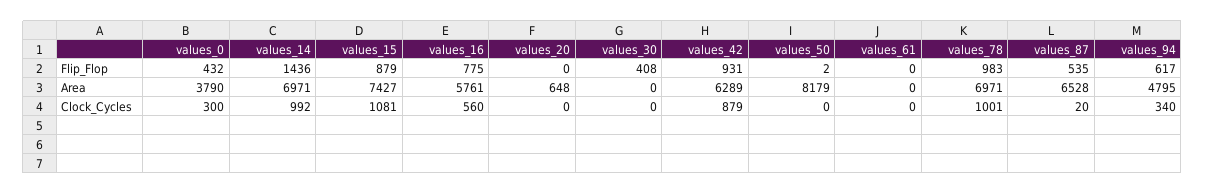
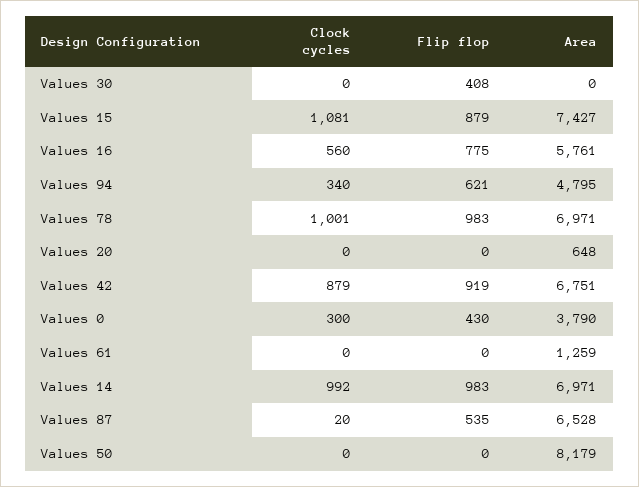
values_0, Flip_Flop: 432 -> 430
values_14, Flip_Flop: 1436 -> 983
values_42, Flip_Flop: 931 -> 919
values_50, Flip_Flop: 2 -> 0
values_94, Flip_Flop: 617 -> 621
values_42, Area: 6289 -> 6751
values_61, Area: 0 -> 1259

